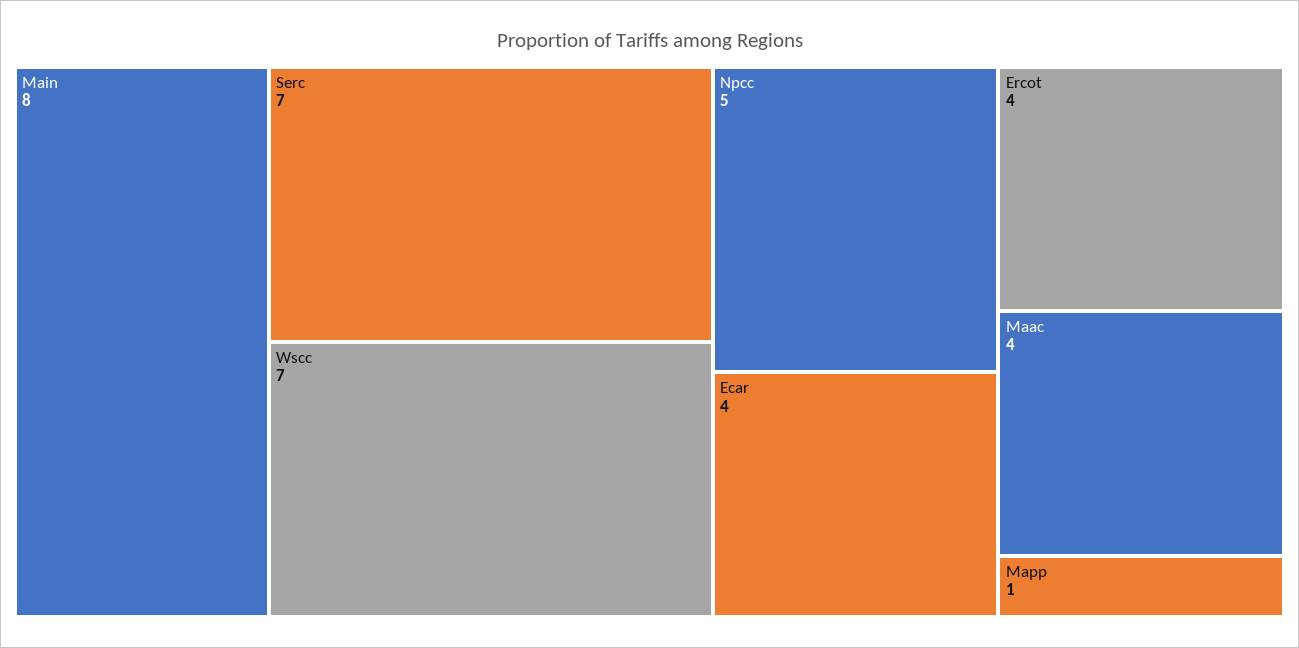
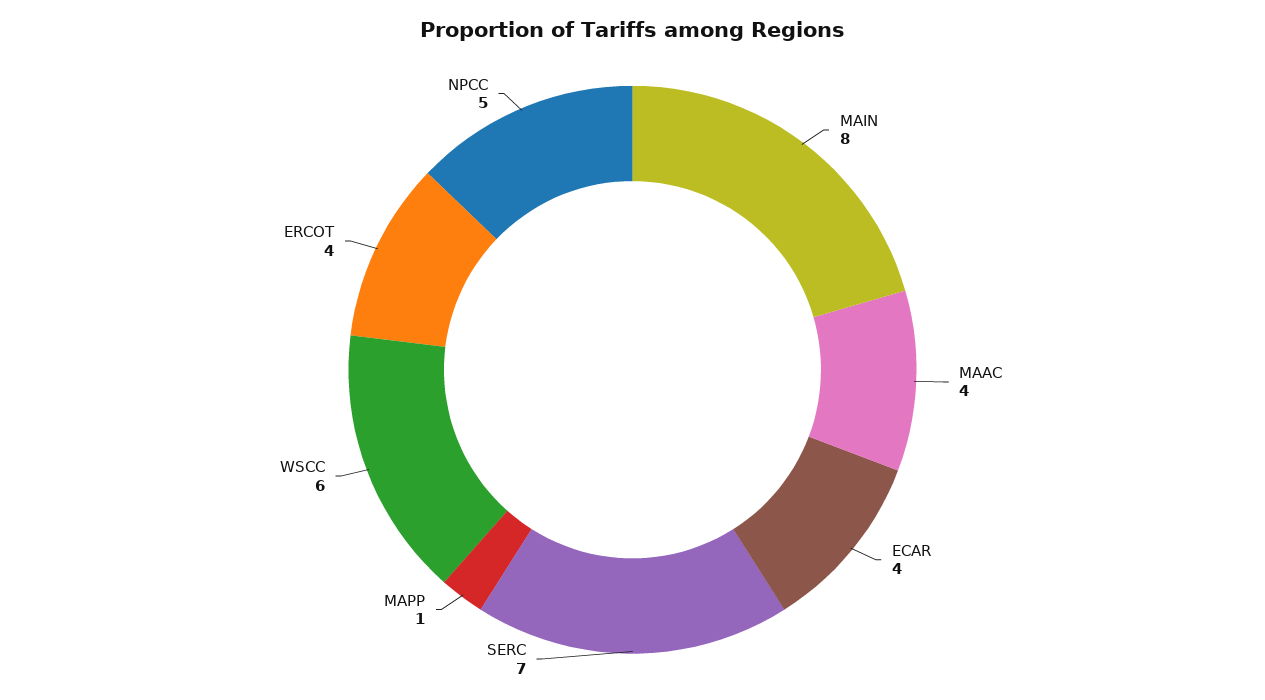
Wscc: 7 -> 6

